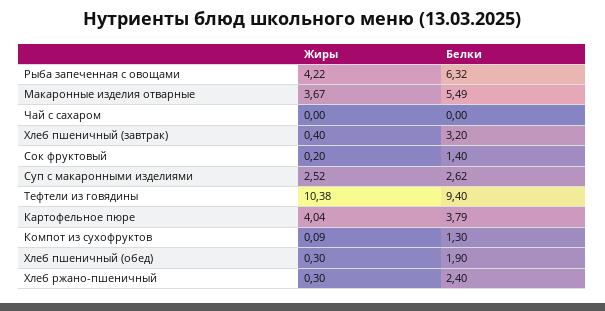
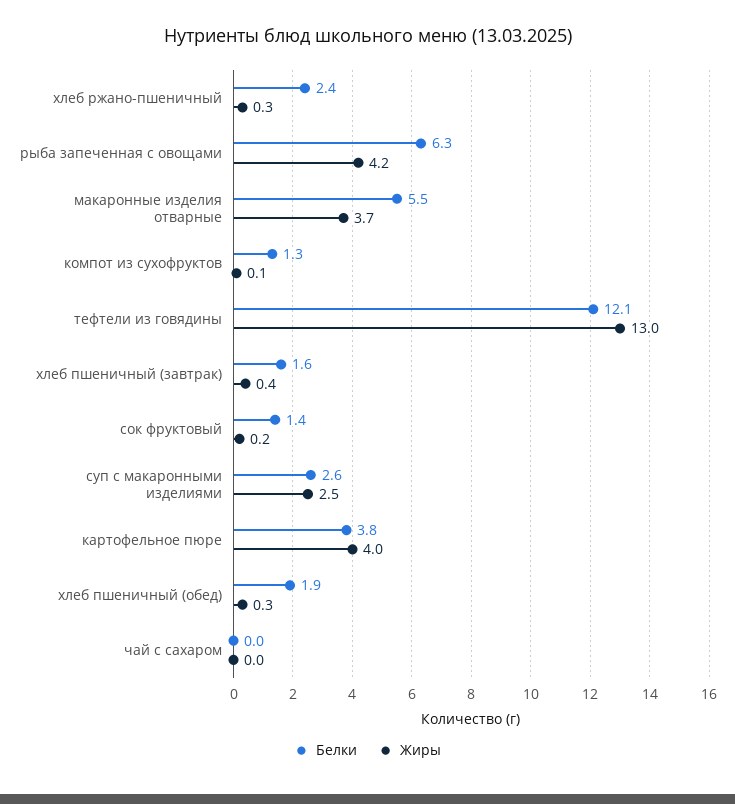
Белки, Хлеб пшеничный (завтрак): 3.2 -> 1.6
Жиры, Тефтели из говядины: 10.38 -> 13
Белки, Тефтели из говядины: 9.4 -> 12.1

